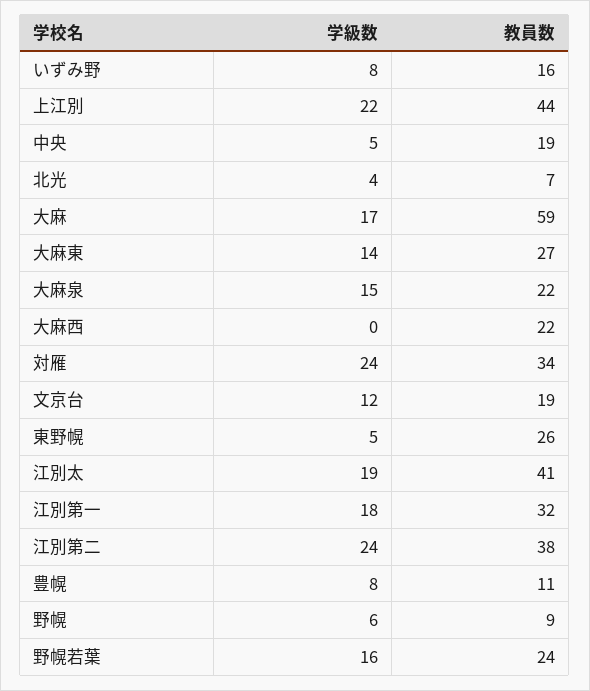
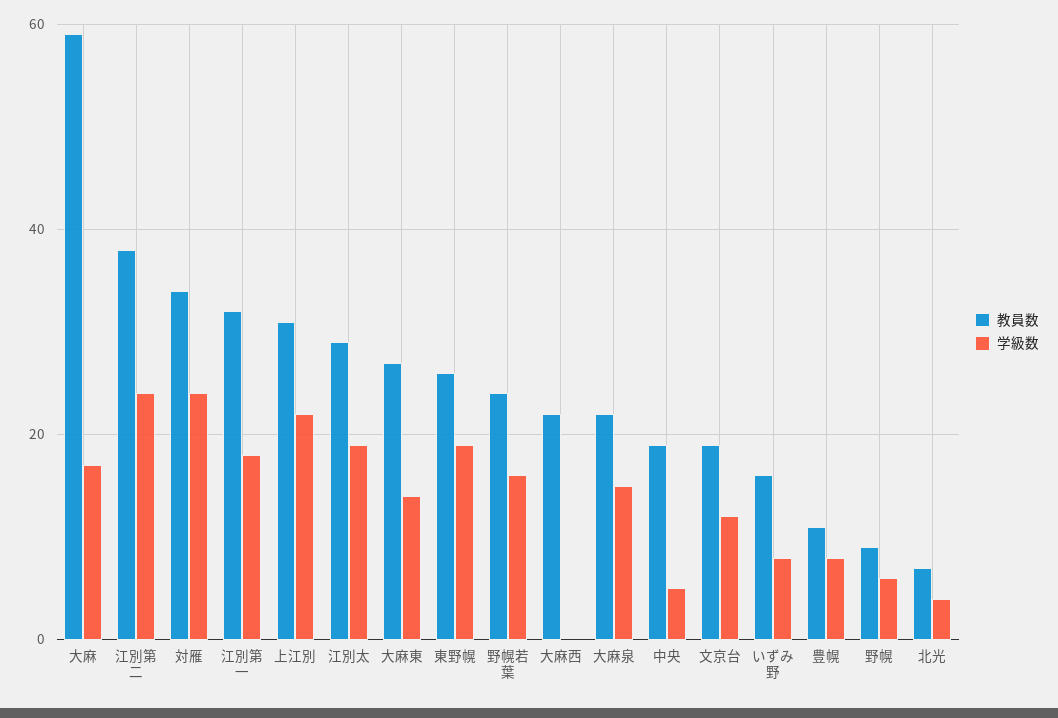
教員数, 上江別: 44 -> 30
学級数, 東野幌: 5 -> 20
教員数, 江別太: 41 -> 30

